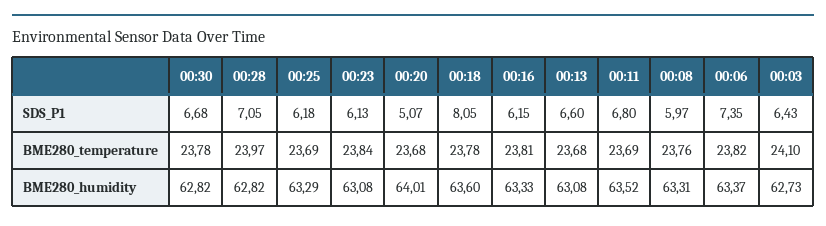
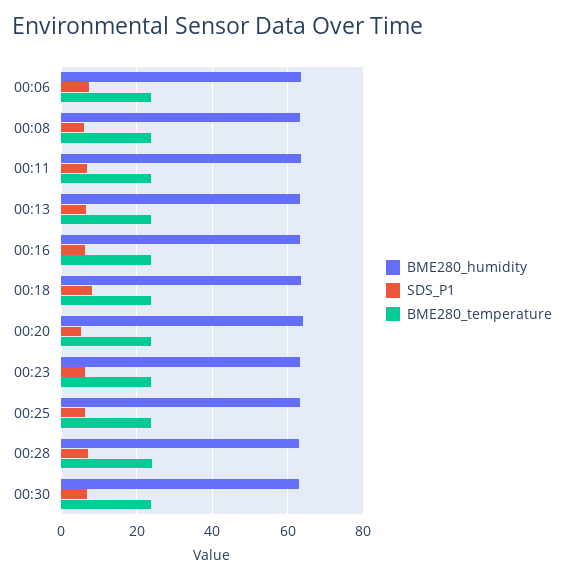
SDS_P1, 00:03: 6.43 -> none
BME280_temperature, 00:03: 24.1 -> none
BME280_humidity, 00:03: 62.73 -> none

